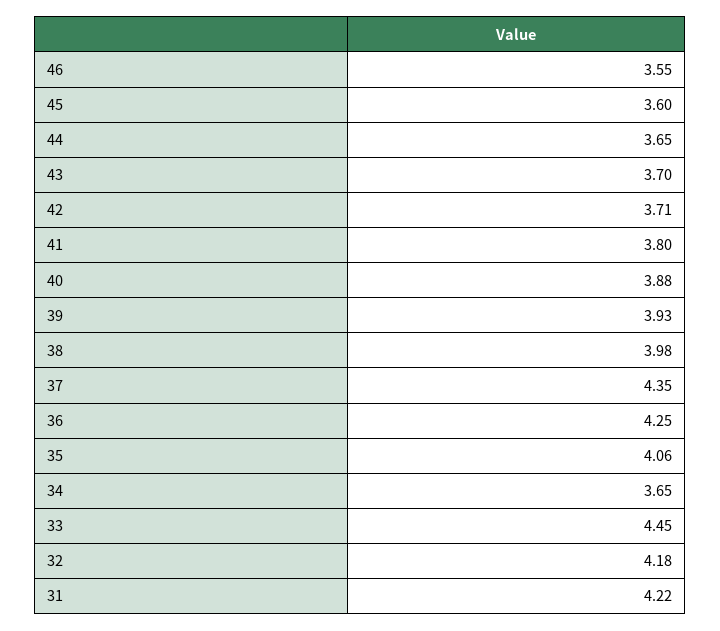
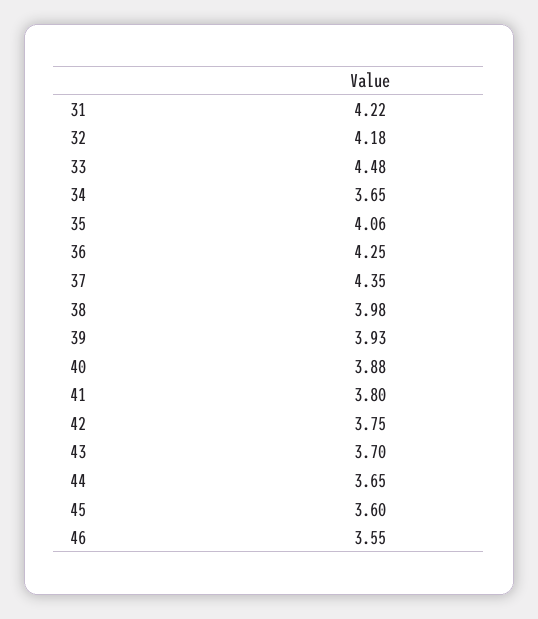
42: 3.71 -> 3.75
33: 4.45 -> 4.48

